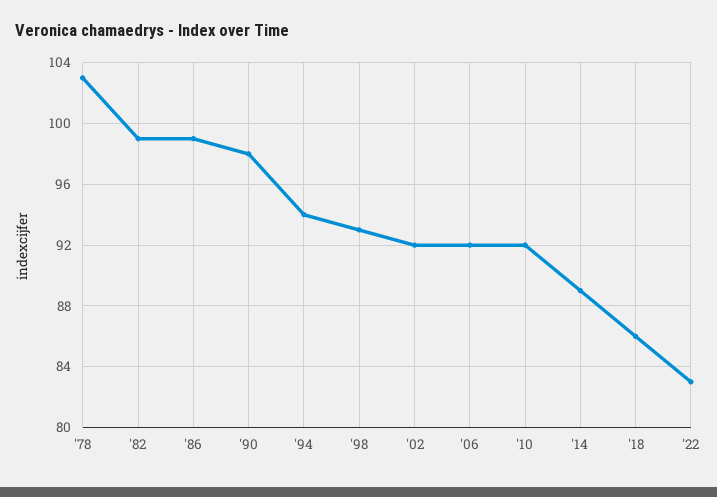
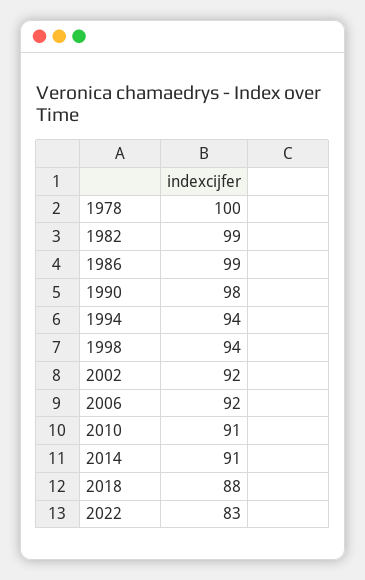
'78: 103 -> 100
'98: 93 -> 94
'10: 92 -> 91
'14: 89 -> 91
'18: 86 -> 88

